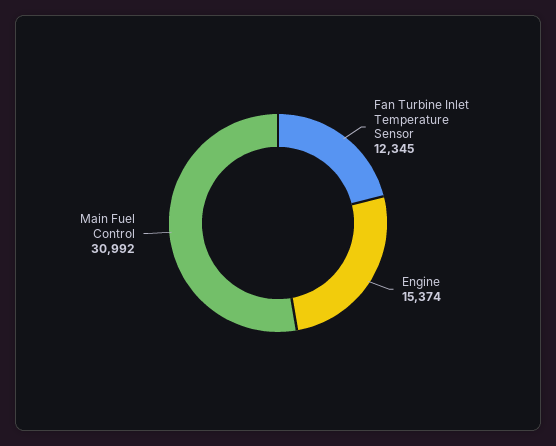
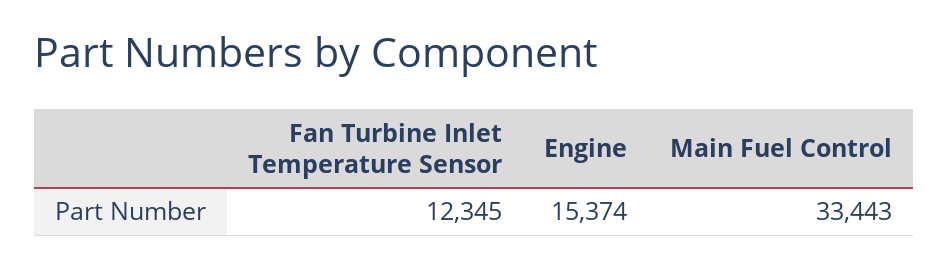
Main Fuel Control: 30992 -> 33443

